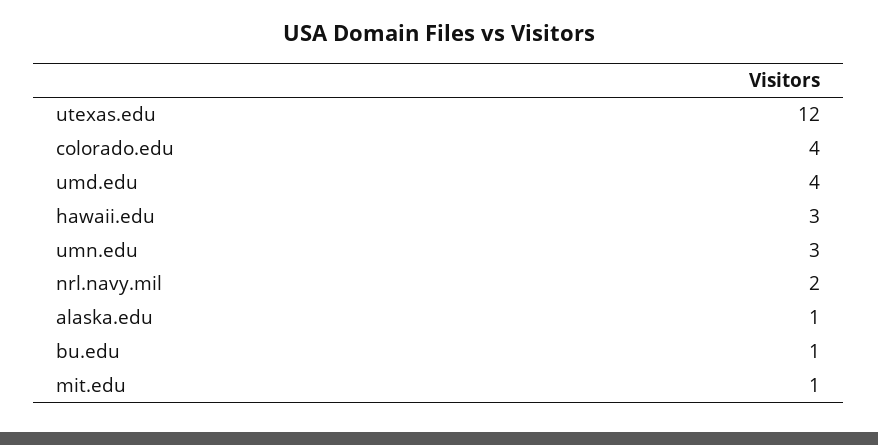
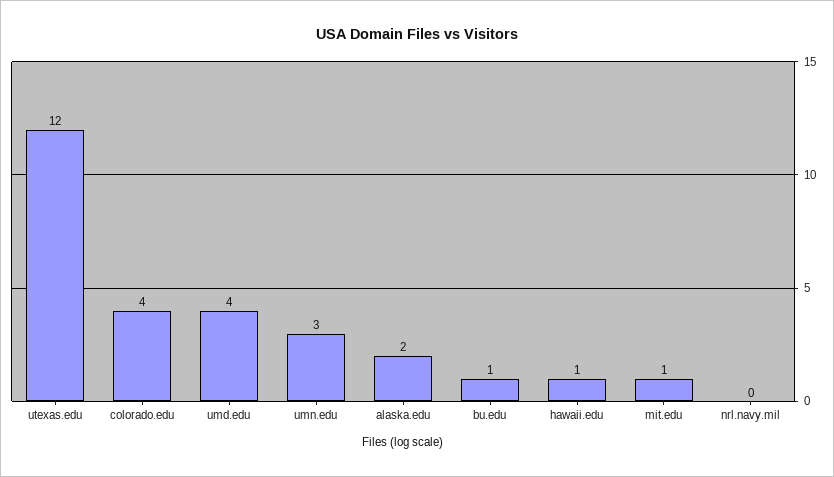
hawaii.edu: 3 -> 1
nrl.navy.mil: 2 -> 0
alaska.edu: 1 -> 2

